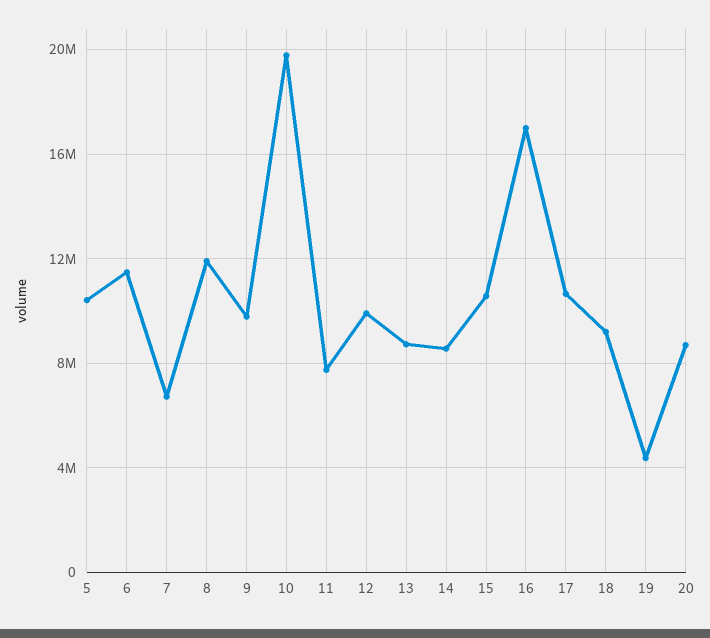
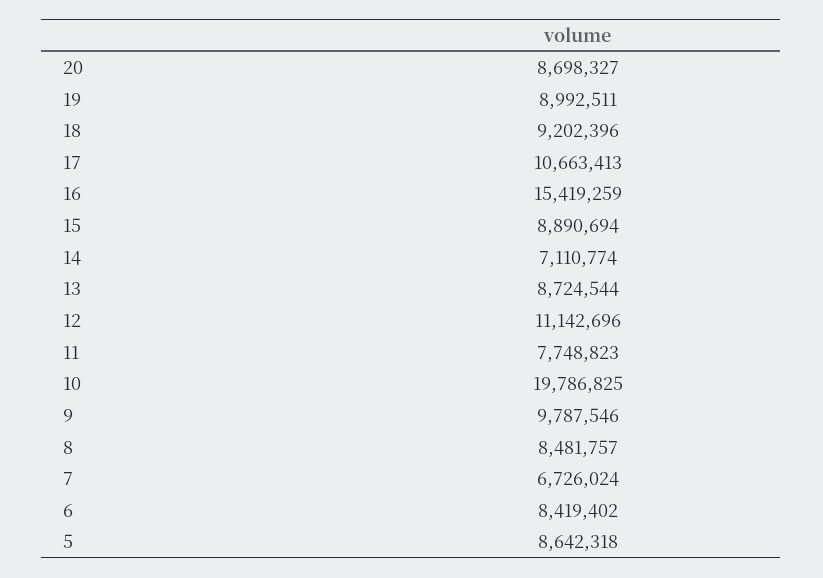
5: 10500000 -> 8642318
6: 11500000 -> 8419402
8: 12000000 -> 8481757
12: 10000000 -> 11142696
14: 8500000 -> 7110774
15: 10500000 -> 8890694
16: 17000000 -> 15419259
19: 4500000 -> 8992511

